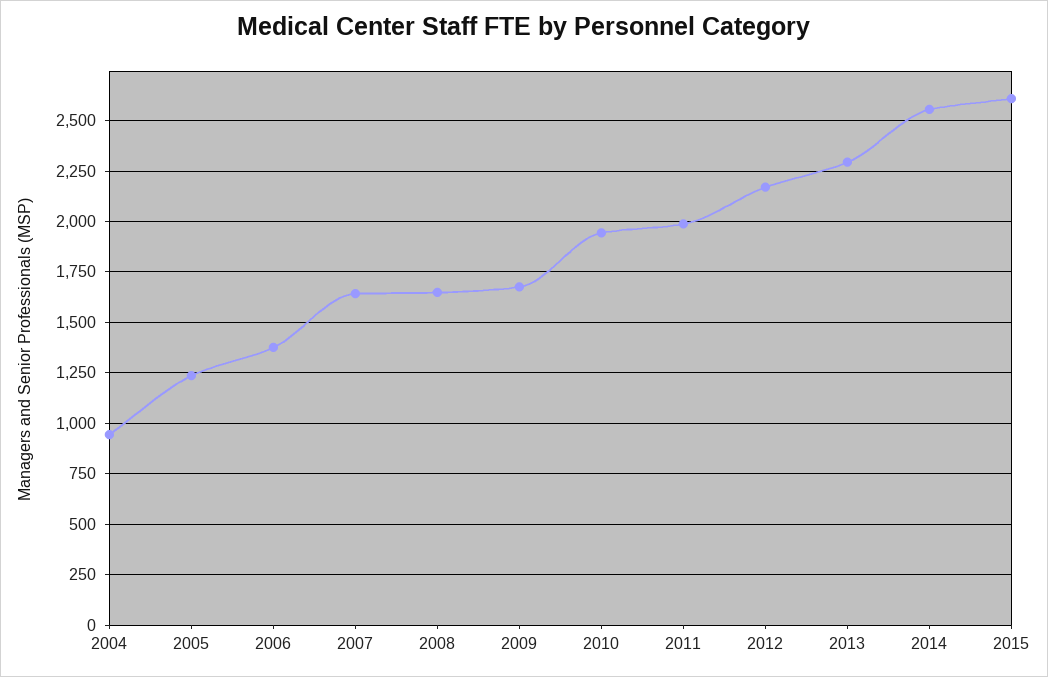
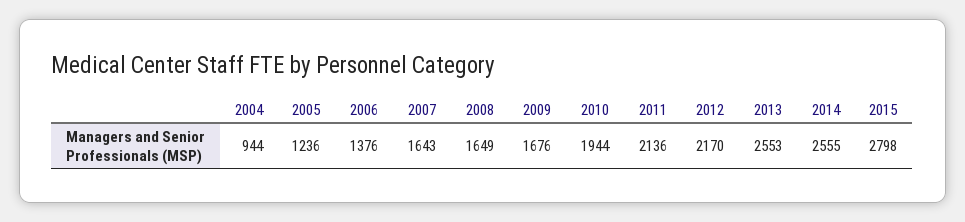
2011: 2000 -> 2136
2013: 2300 -> 2553
2015: 2600 -> 2798

